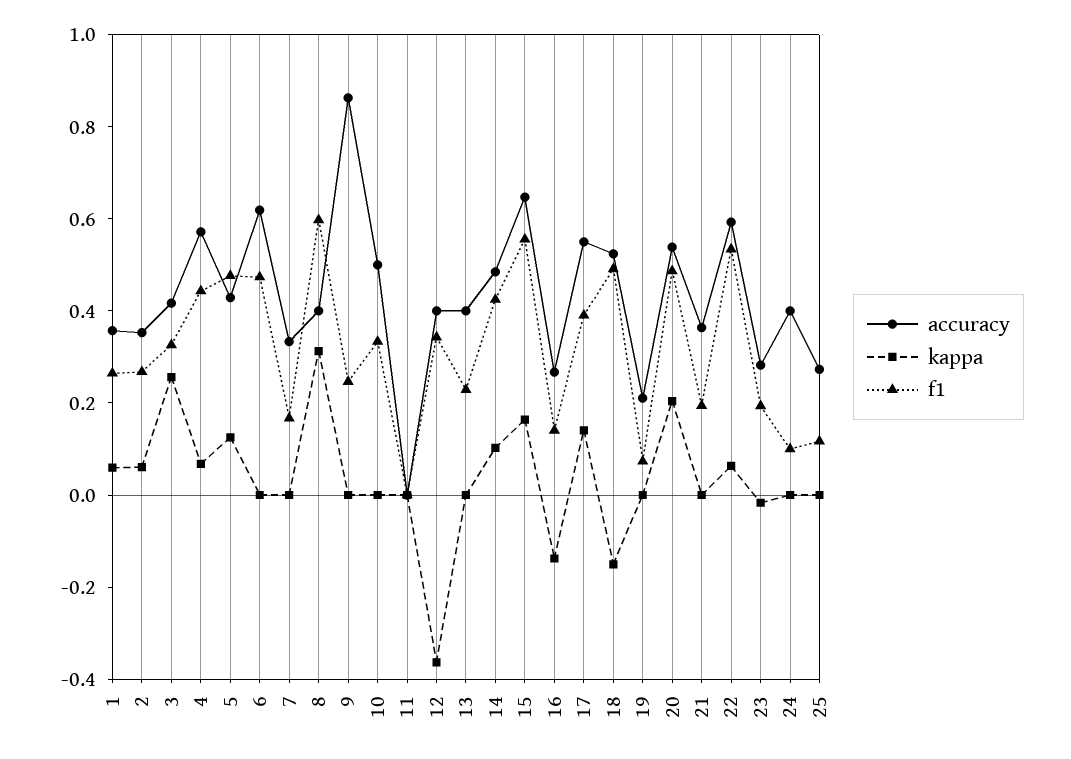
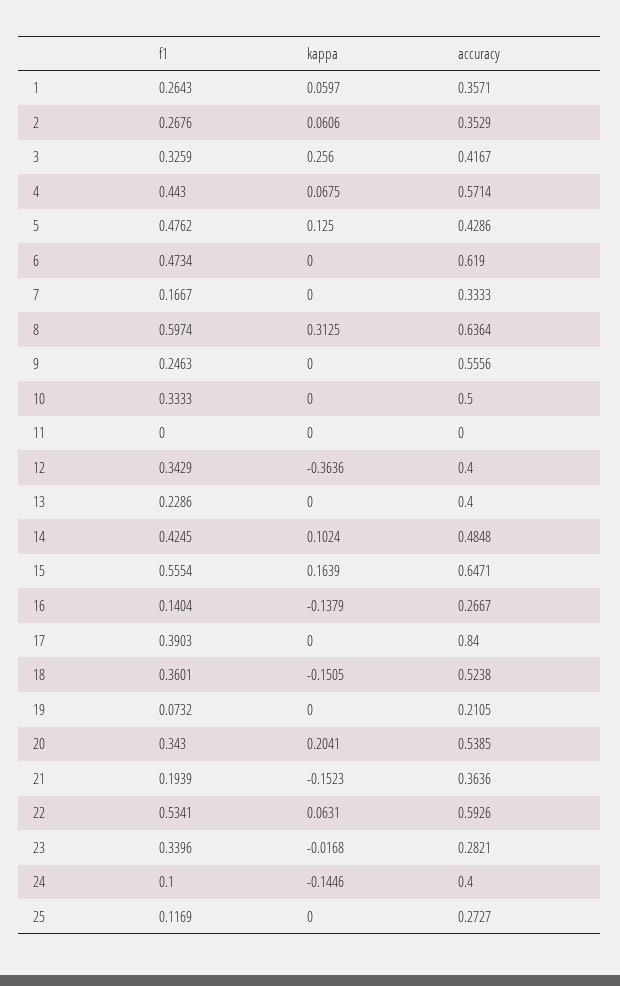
accuracy, 8: 0.4 -> 0.6364
accuracy, 9: 0.85 -> 0.5556
accuracy, 17: 0.55 -> 0.84
kappa, 17: 0.15 -> 0
f1, 18: 0.5 -> 0.3601
f1, 20: 0.5 -> 0.343
kappa, 21: 0 -> -0.1523
f1, 23: 0.2 -> 0.3396
kappa, 24: 0 -> -0.1446

